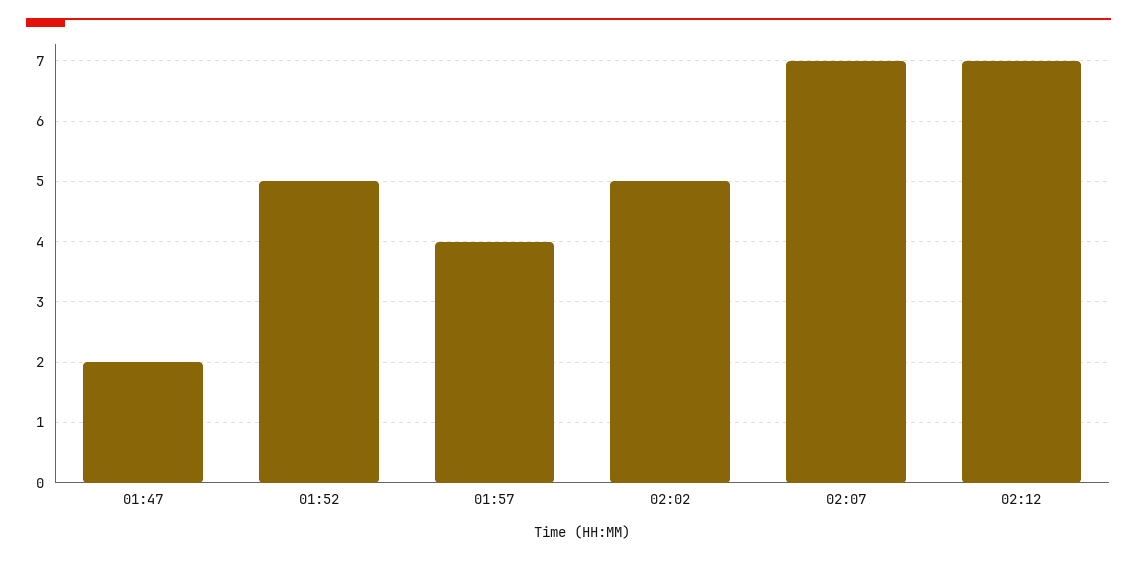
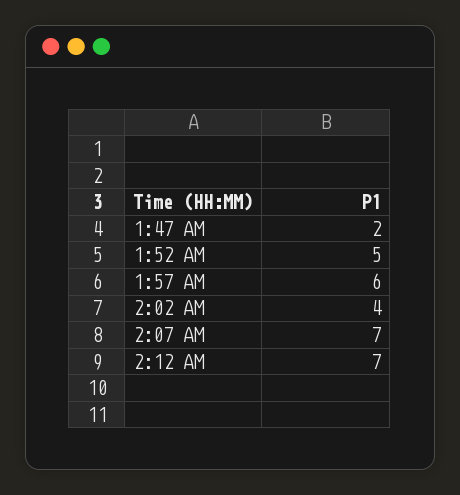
01:57: 4 -> 6
02:02: 5 -> 4

